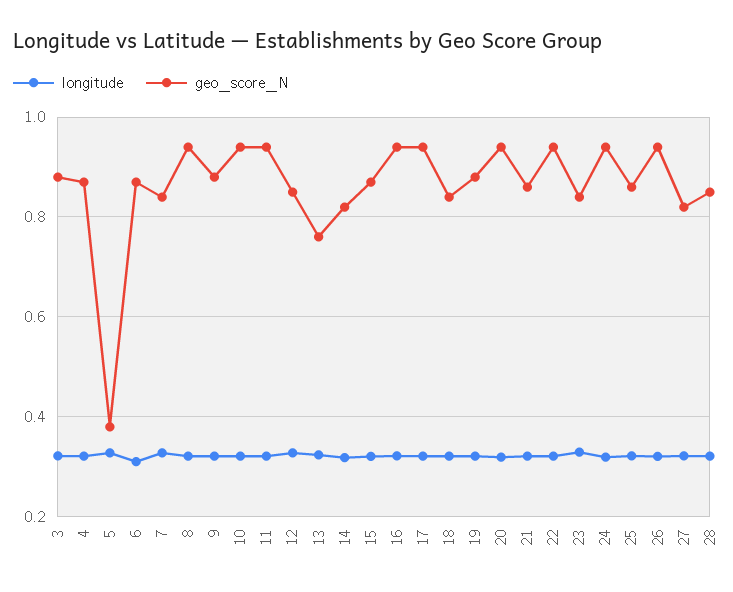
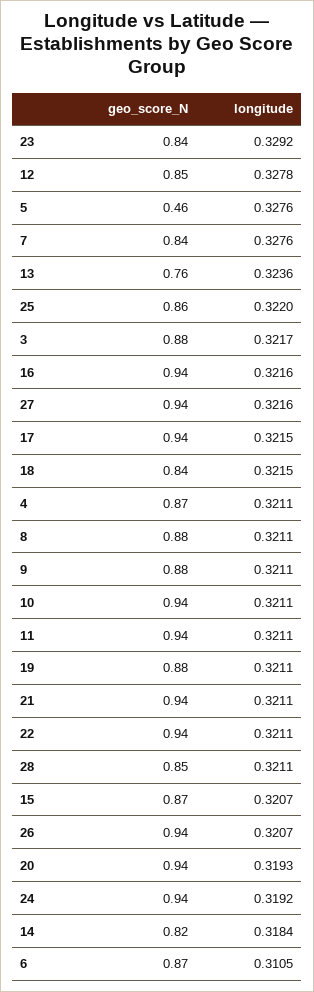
geo_score_N, 5: 0.38 -> 0.46
geo_score_N, 8: 0.94 -> 0.88
geo_score_N, 21: 0.86 -> 0.94
geo_score_N, 27: 0.82 -> 0.94

